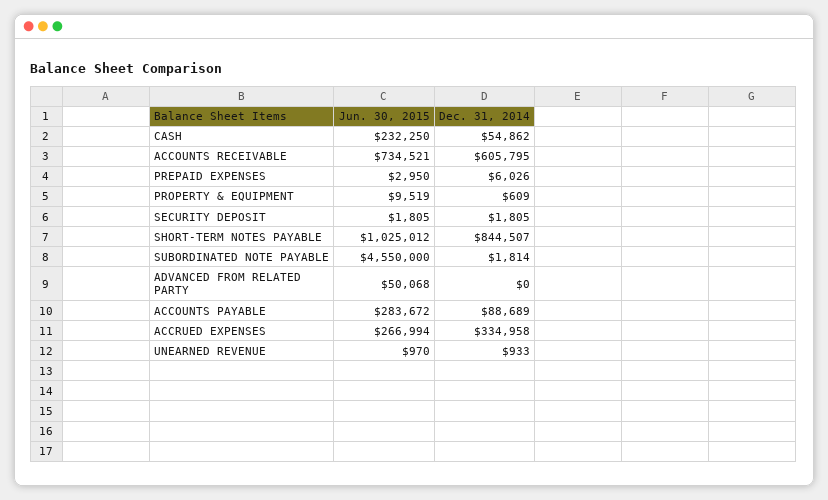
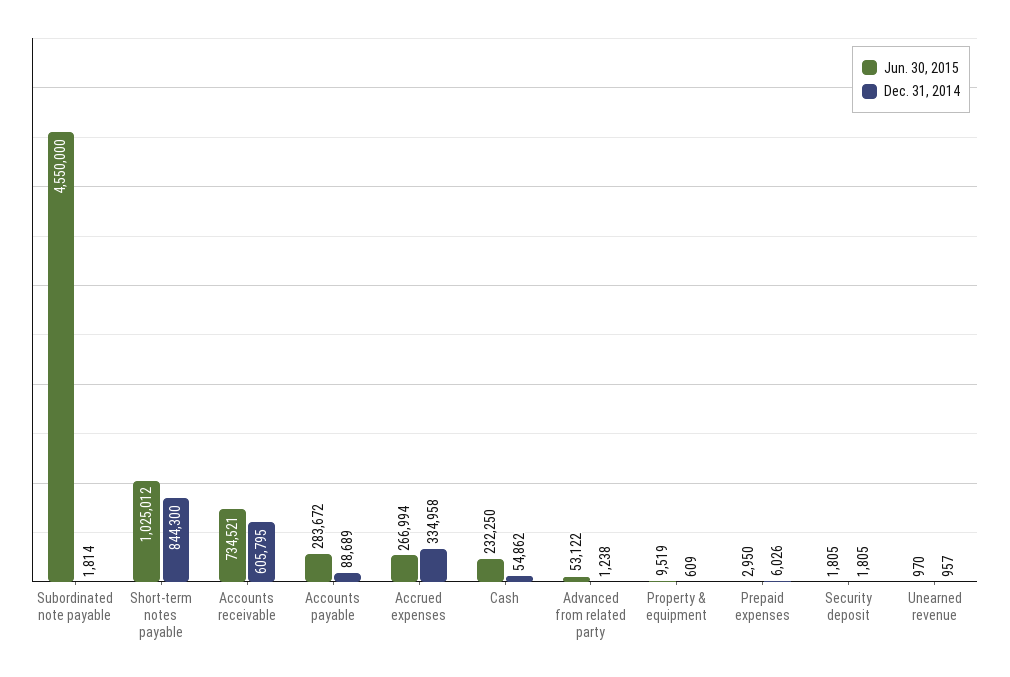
Dec. 31, 2014, SHORT-TERM NOTES PAYABLE: 844507 -> 844300
Jun. 30, 2015, ADVANCED FROM RELATED PARTY: 50068 -> 53122
Dec. 31, 2014, ADVANCED FROM RELATED PARTY: 0 -> 1238
Dec. 31, 2014, UNEARNED REVENUE: 933 -> 957

